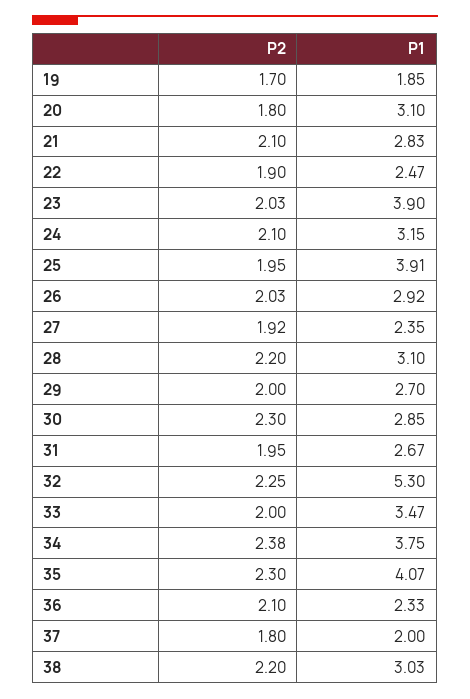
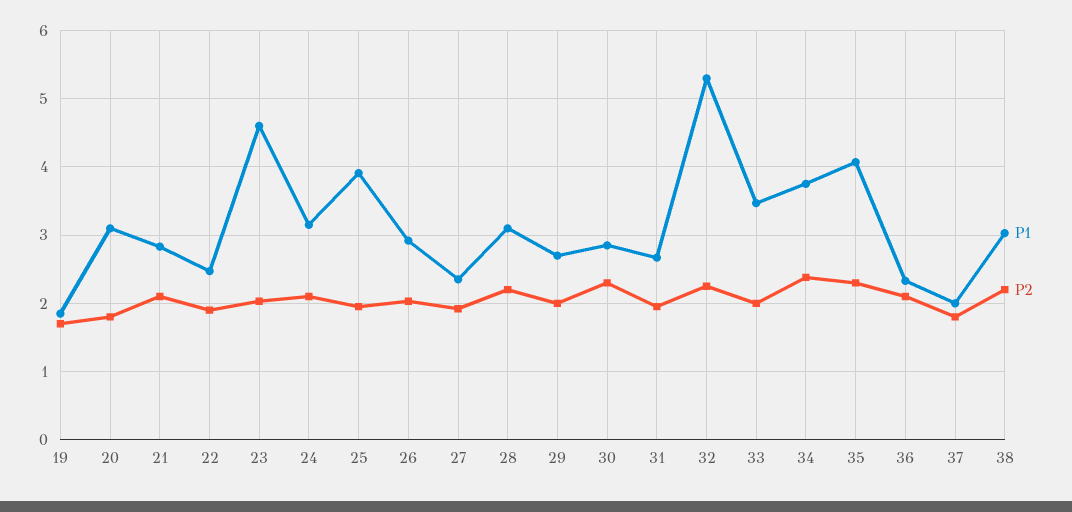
P1, 23: 3.9 -> 4.6

